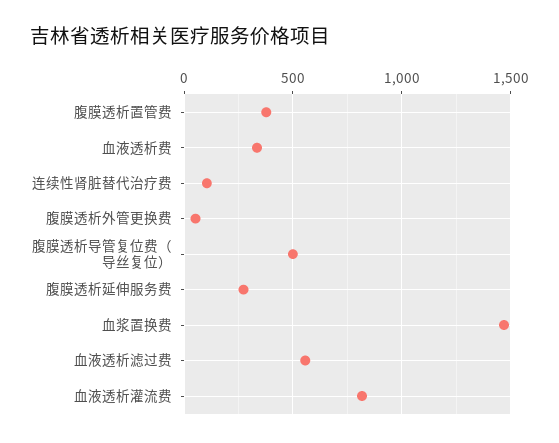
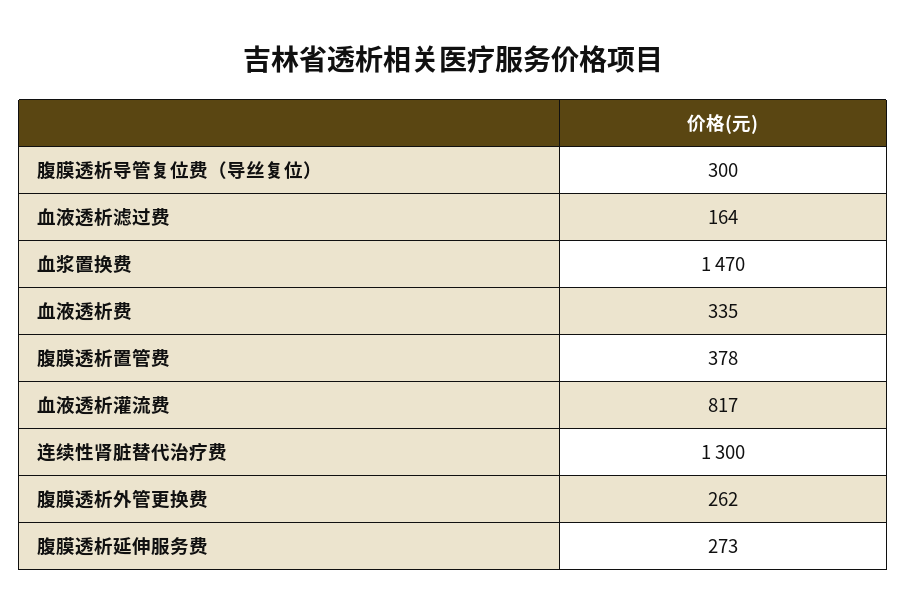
连续性肾脏替代治疗费: 100 -> 1300
腹膜透析外管更换费: 50 -> 262
腹膜透析导管复位费（导丝复位）: 500 -> 300
血液透析滤过费: 550 -> 164

